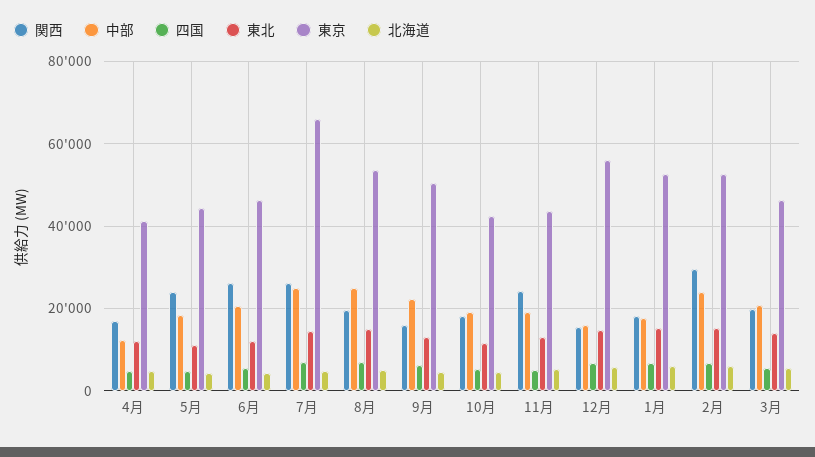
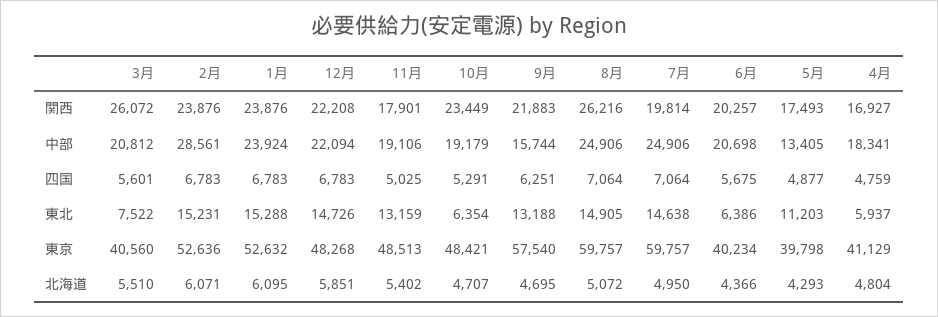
中部, 4月: 12000 -> 18341
東北, 4月: 12000 -> 5937
関西, 5月: 24000 -> 17493
中部, 5月: 18000 -> 13405
東京, 5月: 44000 -> 39798
関西, 6月: 26000 -> 20257
東北, 6月: 12000 -> 6386
東京, 6月: 46000 -> 40234
関西, 7月: 26000 -> 19814
東京, 7月: 66000 -> 59757
関西, 8月: 20000 -> 26216
東京, 8月: 54000 -> 59757
関西, 9月: 16000 -> 21883
中部, 9月: 22000 -> 15744
東京, 9月: 50000 -> 57540
関西, 10月: 18000 -> 23449
東北, 10月: 12000 -> 6354
東京, 10月: 42000 -> 48421
関西, 11月: 24000 -> 17901
東京, 11月: 44000 -> 48513
関西, 12月: 16000 -> 22208
中部, 12月: 16000 -> 22094
東京, 12月: 56000 -> 48268
関西, 1月: 18000 -> 23876
中部, 1月: 18000 -> 23924
関西, 2月: 30000 -> 23876
中部, 2月: 24000 -> 28561
関西, 3月: 20000 -> 26072
東北, 3月: 14000 -> 7522
東京, 3月: 46000 -> 40560

